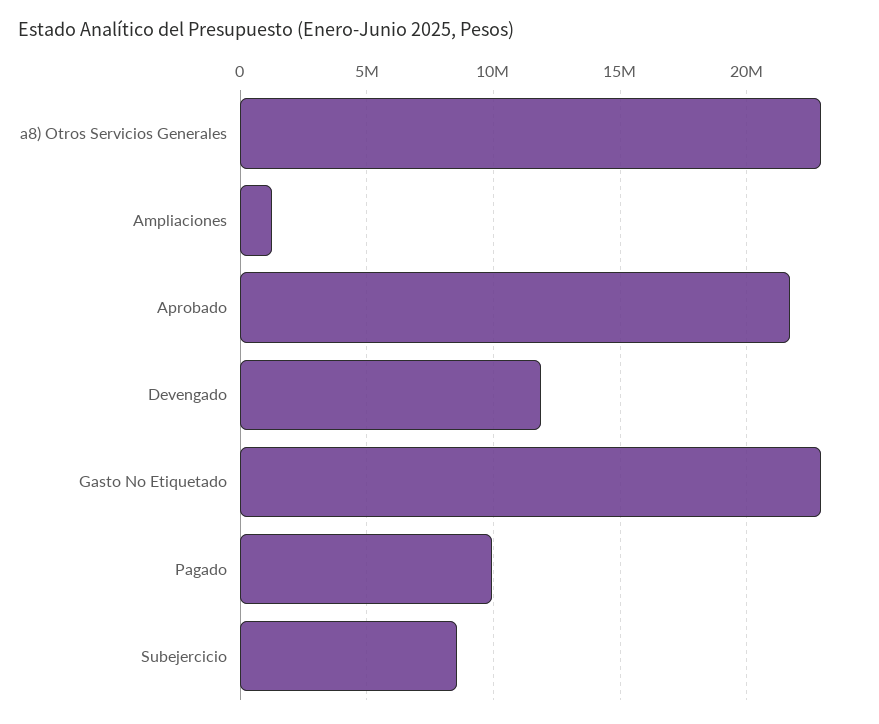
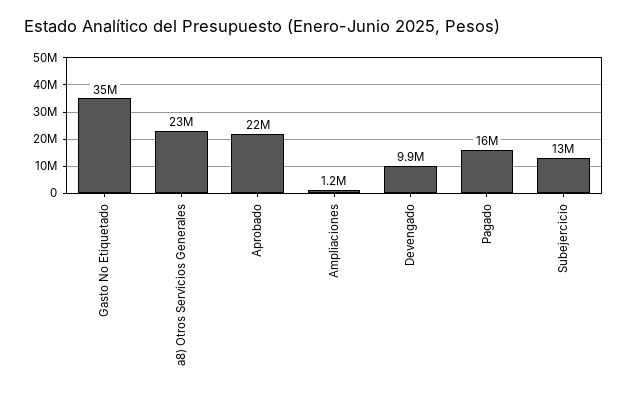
Devengado: 12000000 -> 9900000
Gasto No Etiquetado: 23000000 -> 35000000
Pagado: 10000000 -> 16000000
Subejercicio: 8500000 -> 13000000

